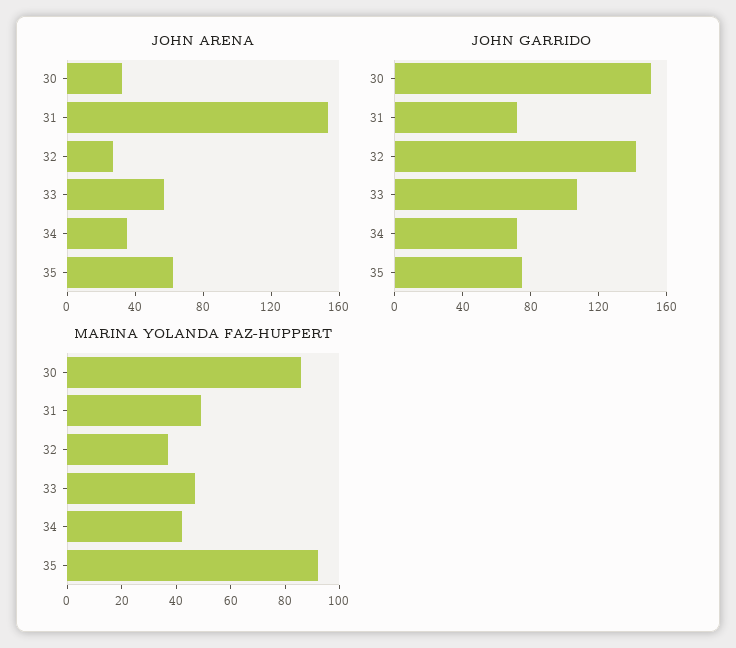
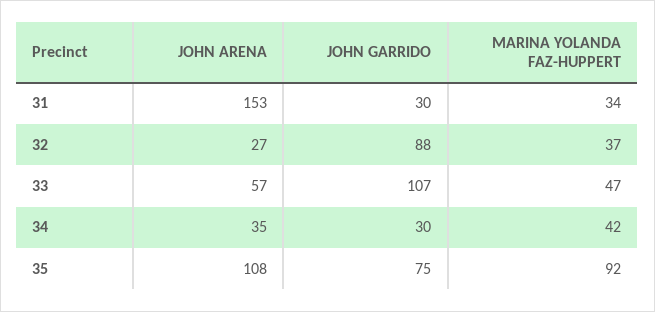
JOHN ARENA, 30: 30 -> none
JOHN ARENA, 35: 60 -> 108
JOHN GARRIDO, 30: 150 -> none
JOHN GARRIDO, 31: 70 -> 30
JOHN GARRIDO, 32: 140 -> 88
JOHN GARRIDO, 34: 70 -> 30
MARINA YOLANDA FAZ-HUPPERT, 30: 85 -> none
MARINA YOLANDA FAZ-HUPPERT, 31: 50 -> 34

